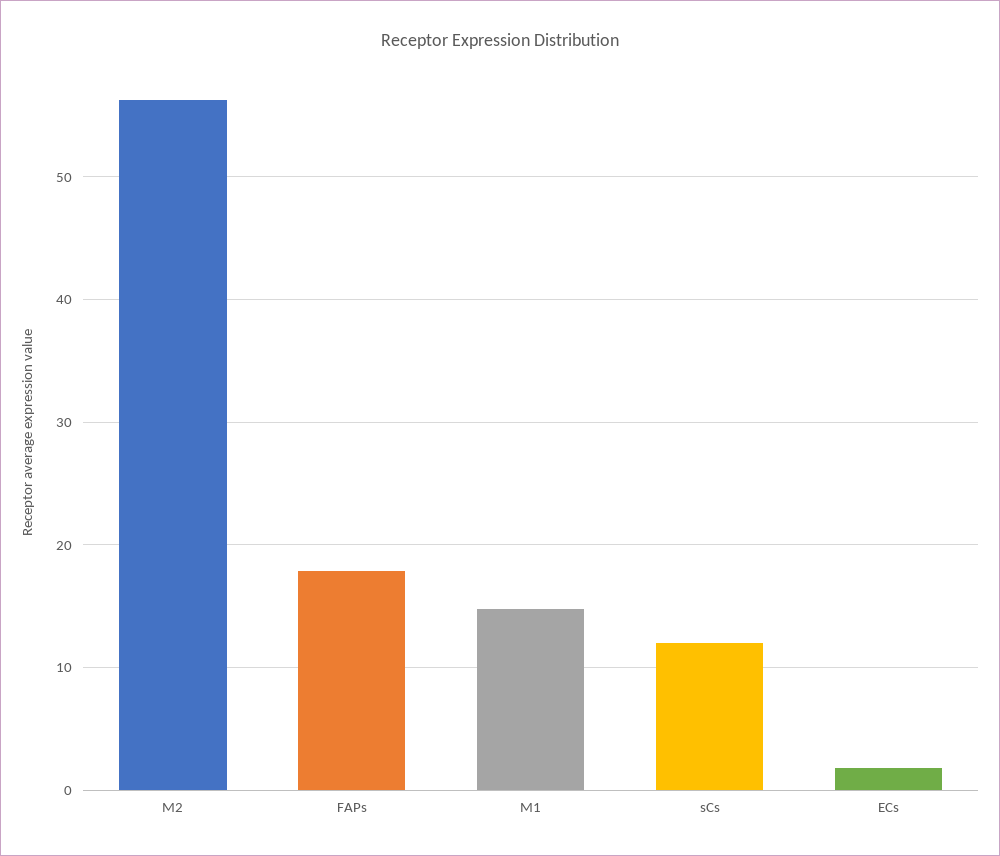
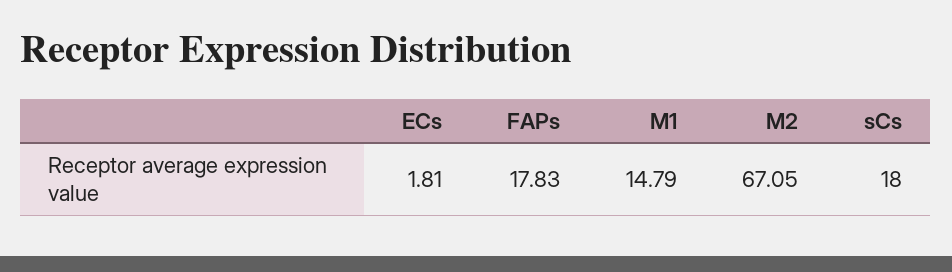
M2: 56 -> 67.05
sCs: 12 -> 18

